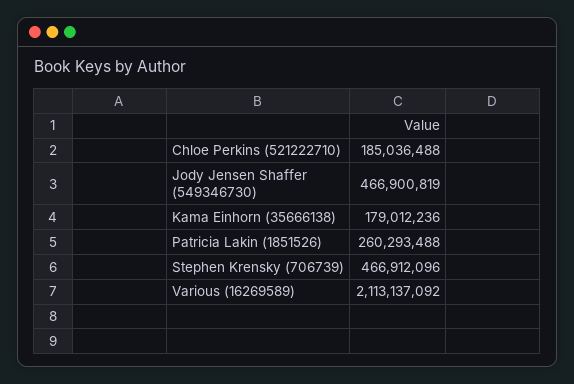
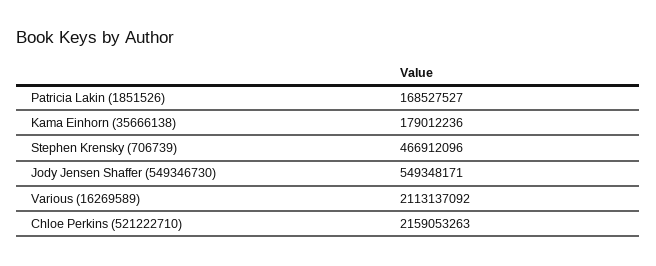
Chloe Perkins (521222710): 185036488 -> 2159053263
Jody Jensen Shaffer (549346730): 466900819 -> 549348171
Patricia Lakin (1851526): 260293488 -> 168527527

